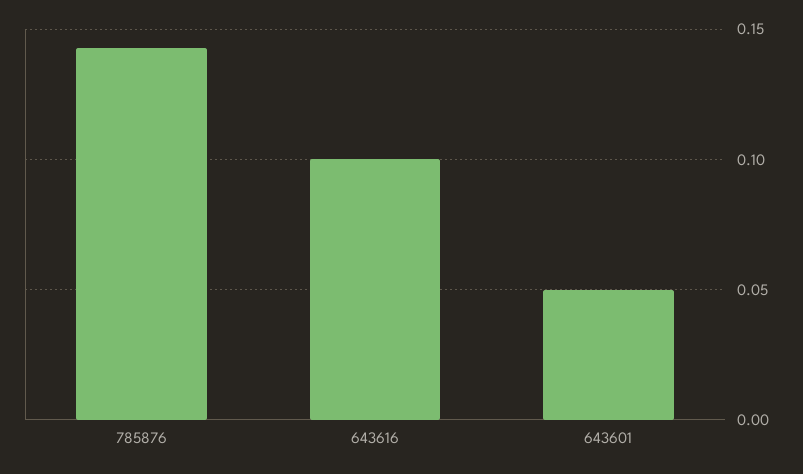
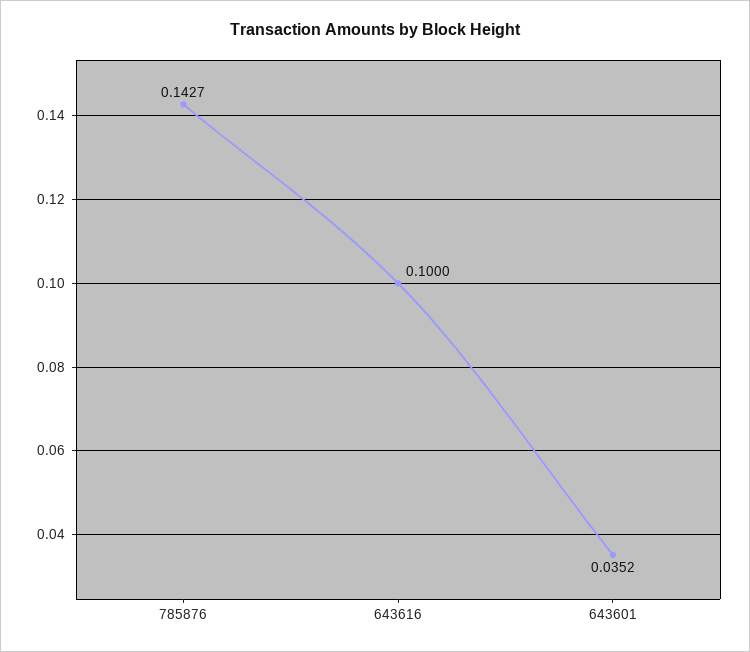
643601: 0.05 -> 0.0352

